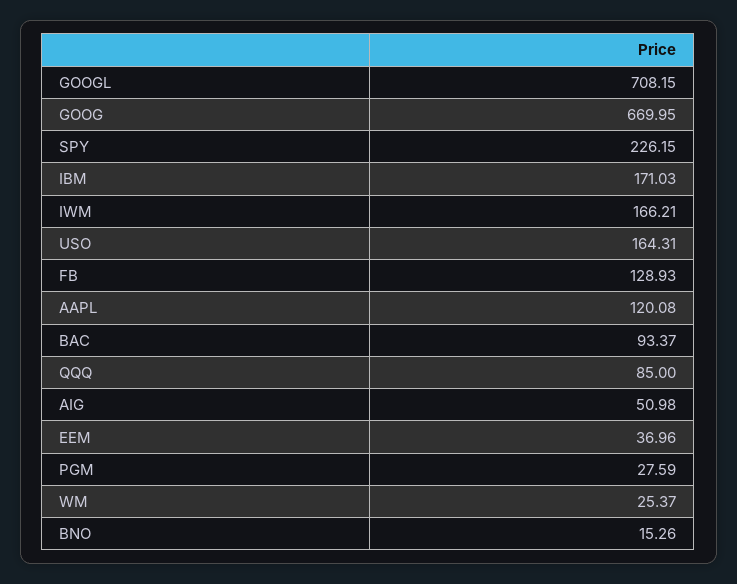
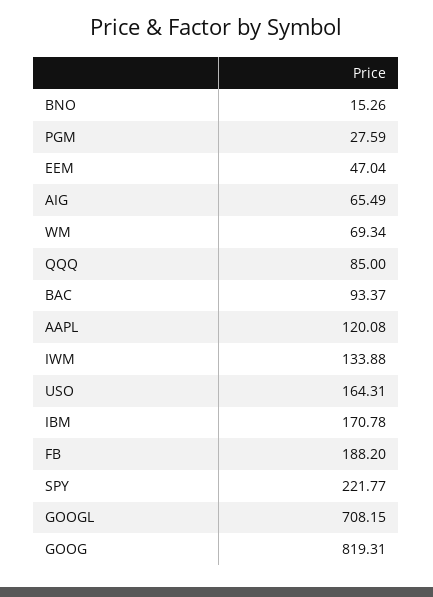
GOOG: 669.95 -> 819.31
SPY: 226.15 -> 221.77
IBM: 171.03 -> 170.78
IWM: 166.21 -> 133.88
FB: 128.93 -> 188.2
AIG: 50.98 -> 65.49
EEM: 36.96 -> 47.04
WM: 25.37 -> 69.34

